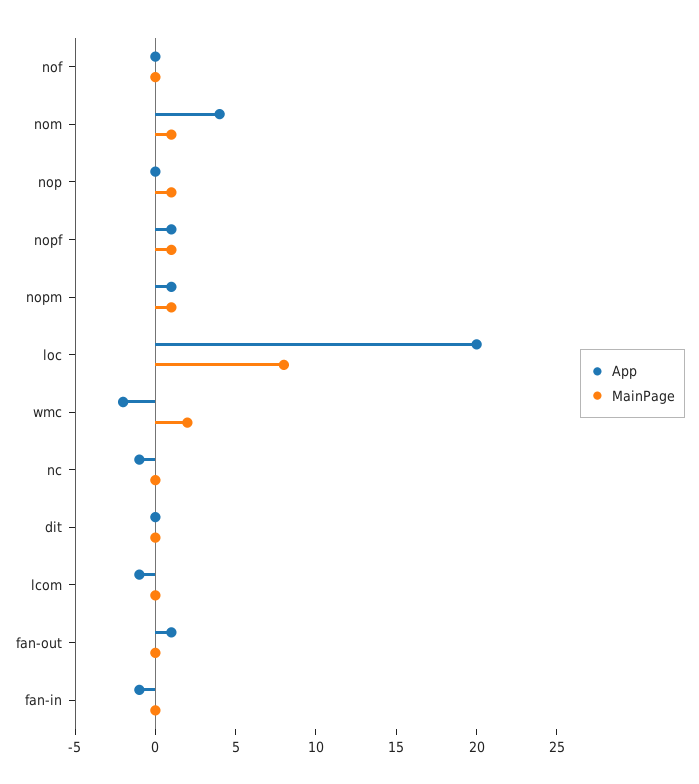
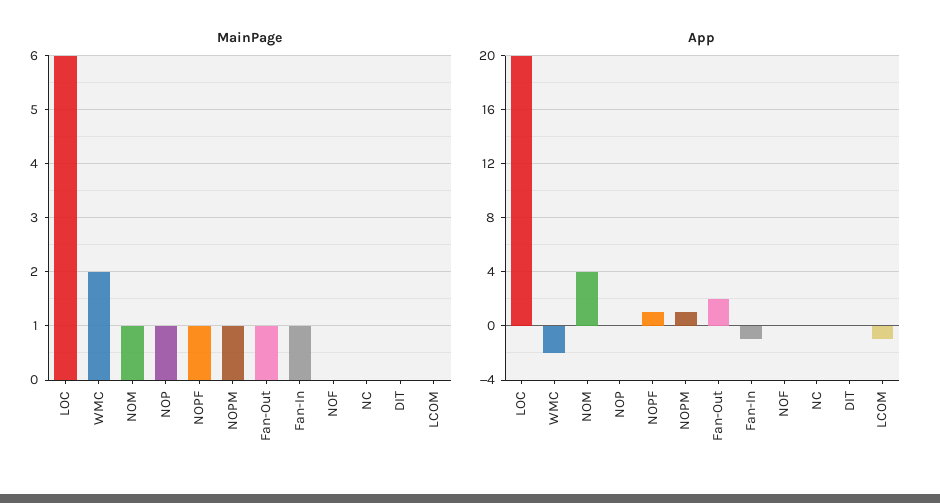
MainPage, loc: 8 -> 6
App, nc: -1 -> 0
App, fan-out: 1 -> 2
MainPage, fan-out: 0 -> 1
MainPage, fan-in: 0 -> 1

